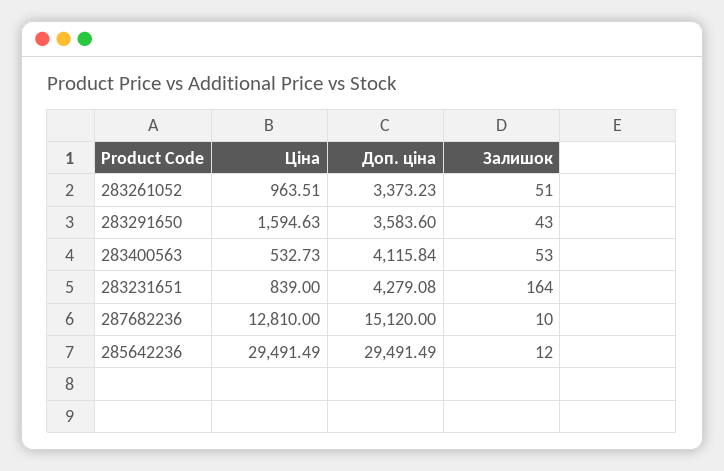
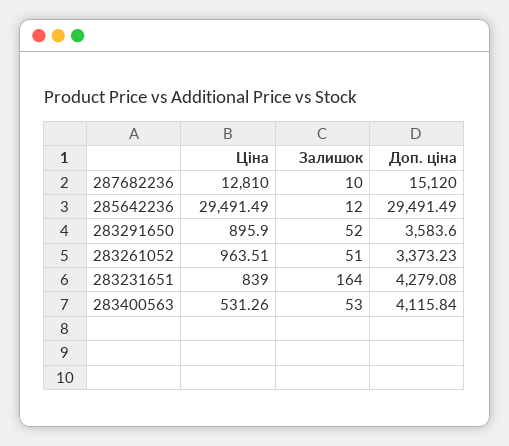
Ціна, 283291650: 1594.63 -> 895.9
Залишок, 283291650: 43 -> 52
Ціна, 283400563: 532.73 -> 531.26

